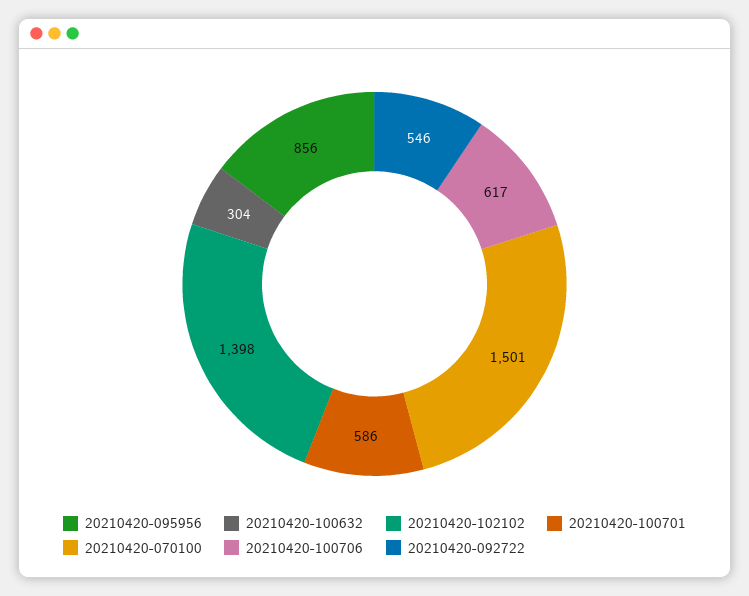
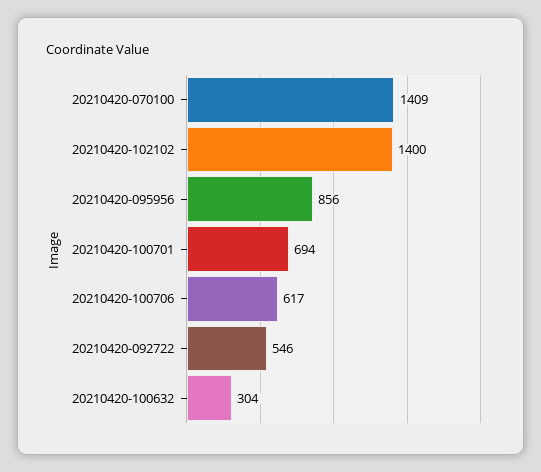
20210420-102102: 1398 -> 1400
20210420-100701: 586 -> 694
20210420-070100: 1501 -> 1409

